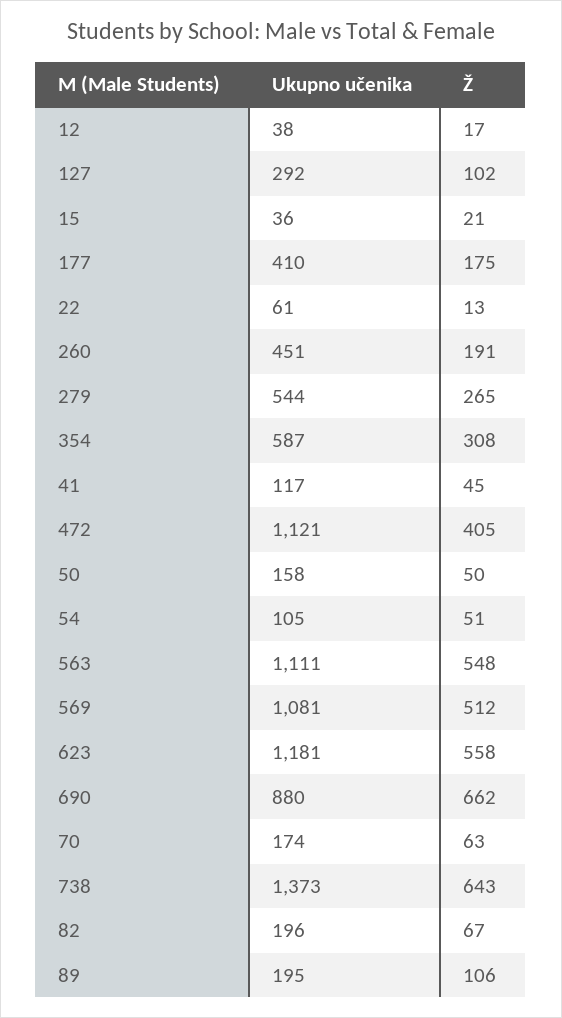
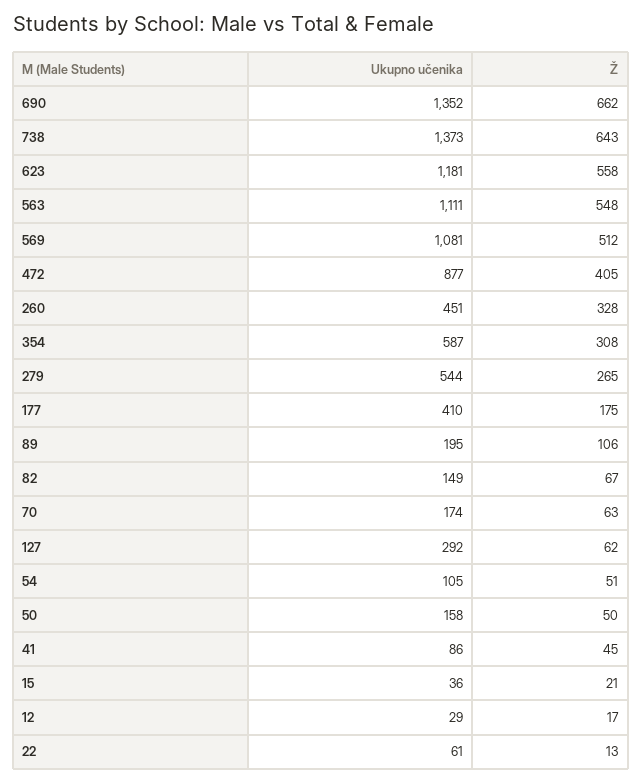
Ukupno učenika, 12: 38 -> 29
Ž, 127: 102 -> 62
Ž, 260: 191 -> 328
Ukupno učenika, 41: 117 -> 86
Ukupno učenika, 472: 1121 -> 877
Ukupno učenika, 690: 880 -> 1352
Ukupno učenika, 82: 196 -> 149

